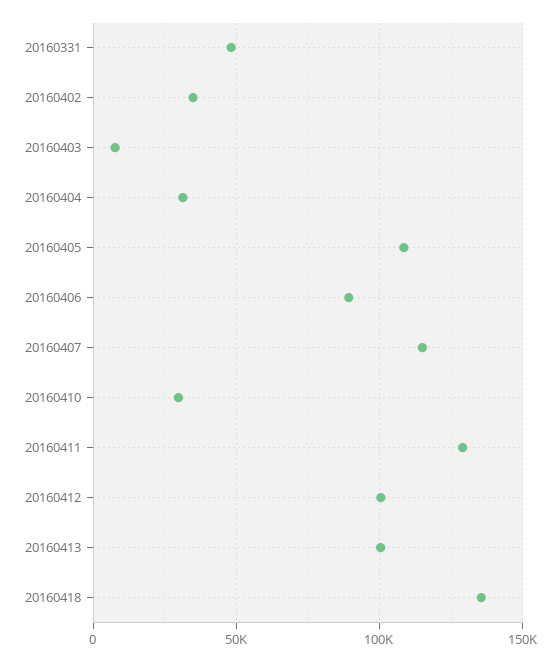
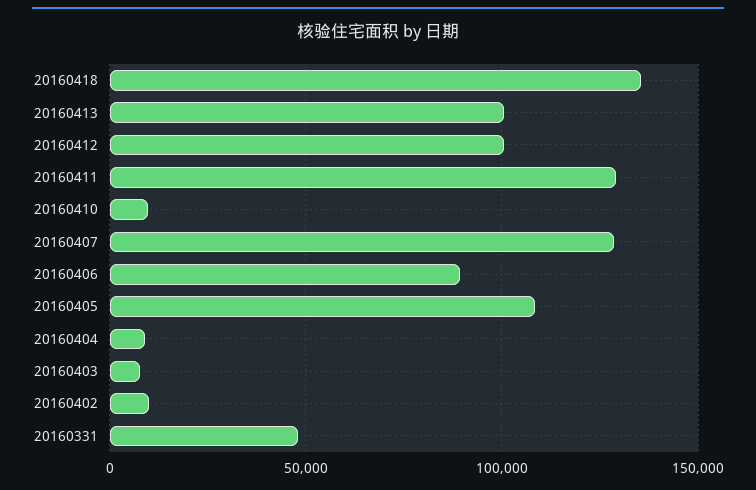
20160402: 35000 -> 10000
20160404: 30000 -> 10000
20160407: 115000 -> 130000
20160410: 30000 -> 10000

